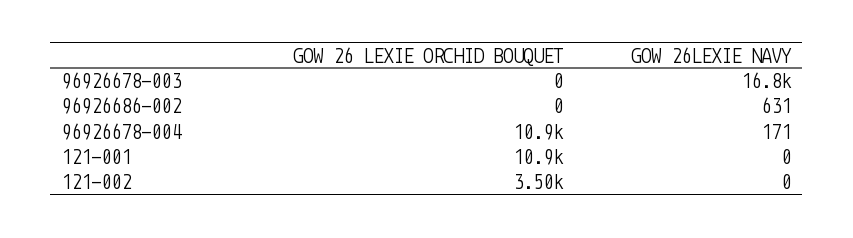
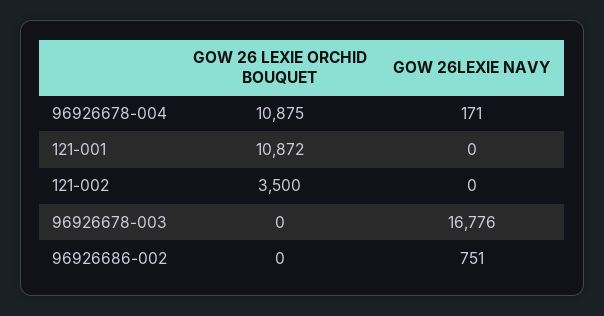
GOW 26LEXIE NAVY, 96926686-002: 631 -> 751

